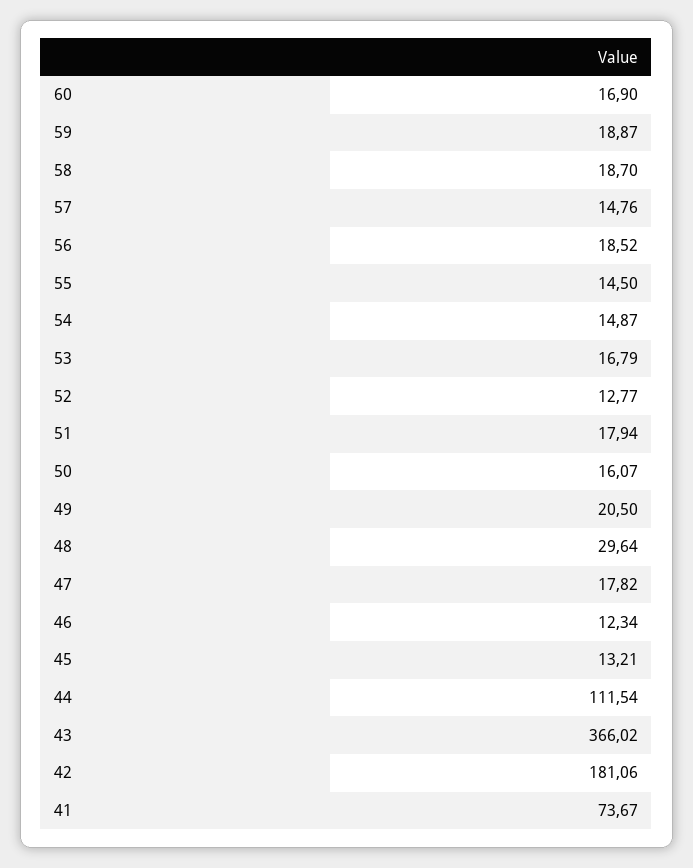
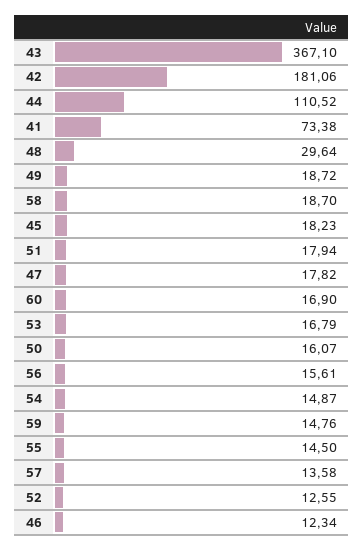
59: 18.87 -> 14.76
57: 14.76 -> 13.58
56: 18.52 -> 15.61
52: 12.77 -> 12.55
49: 20.5 -> 18.72
45: 13.21 -> 18.23
44: 111.54 -> 110.52
43: 366.02 -> 367.1
41: 73.67 -> 73.38

